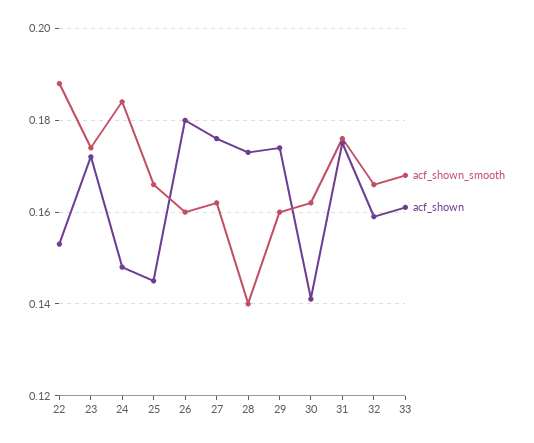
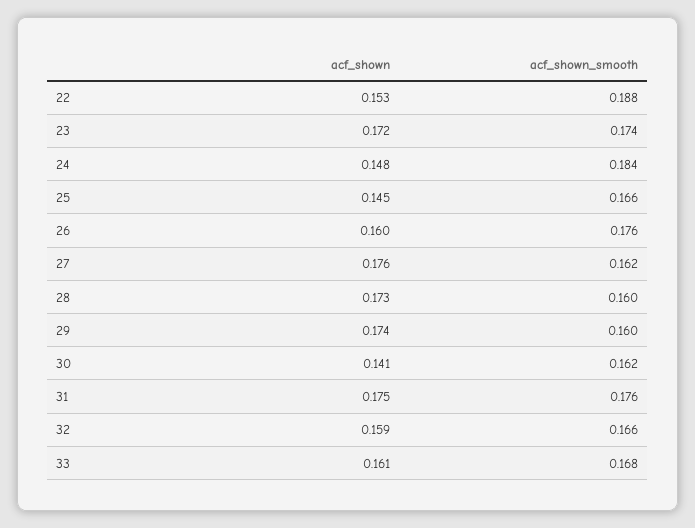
acf_shown_smooth, 26: 0.16 -> 0.176
acf_shown, 26: 0.18 -> 0.16
acf_shown_smooth, 28: 0.14 -> 0.16

